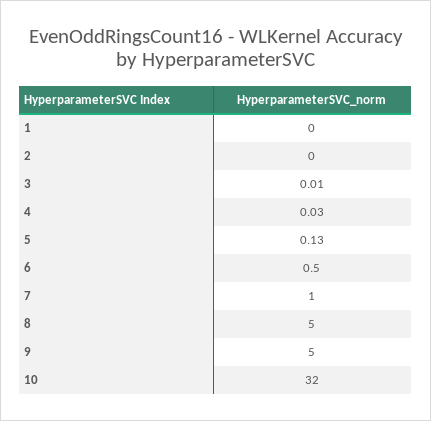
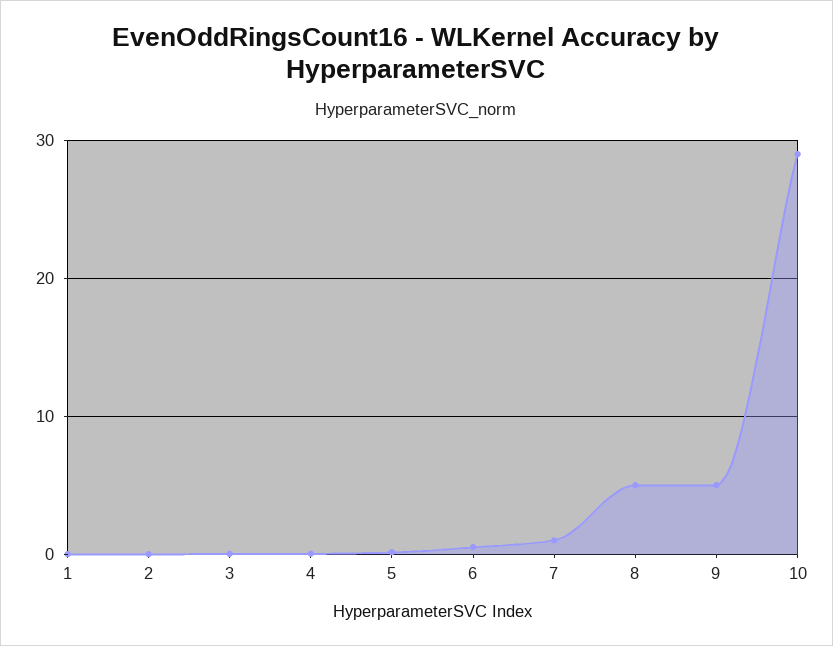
10: 32 -> 29

